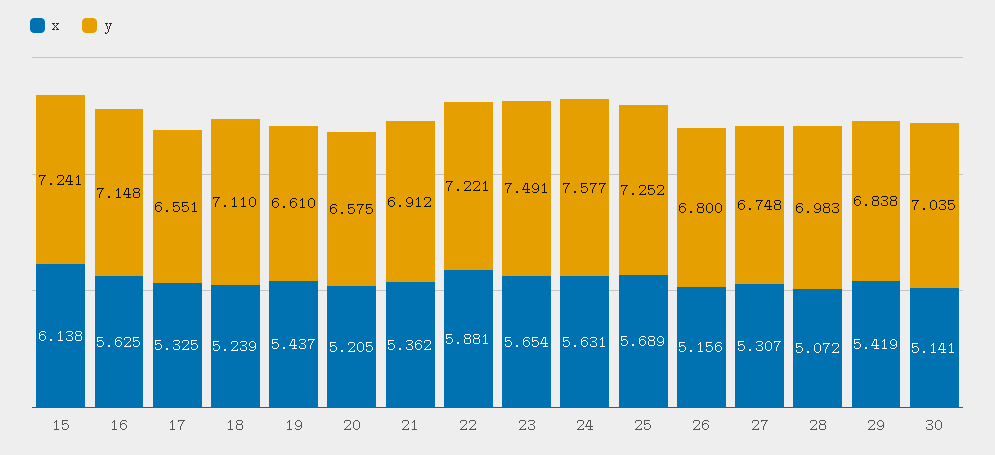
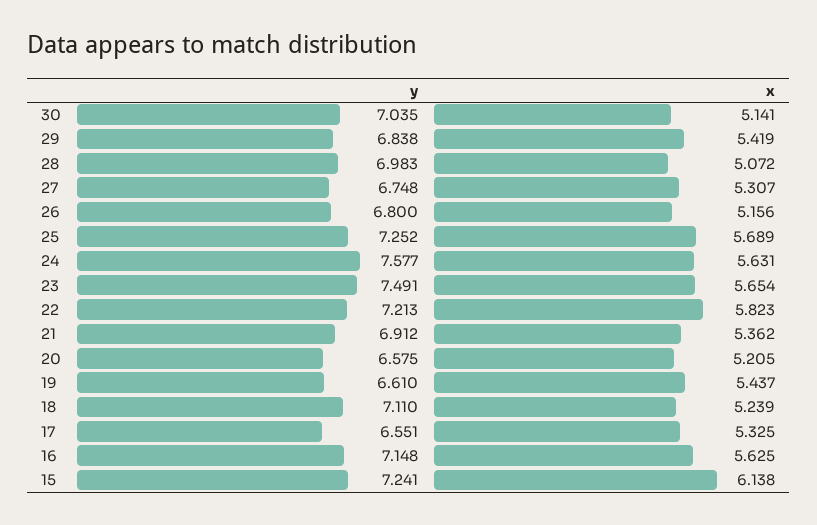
x, 22: 5.881 -> 5.823
y, 22: 7.221 -> 7.213

